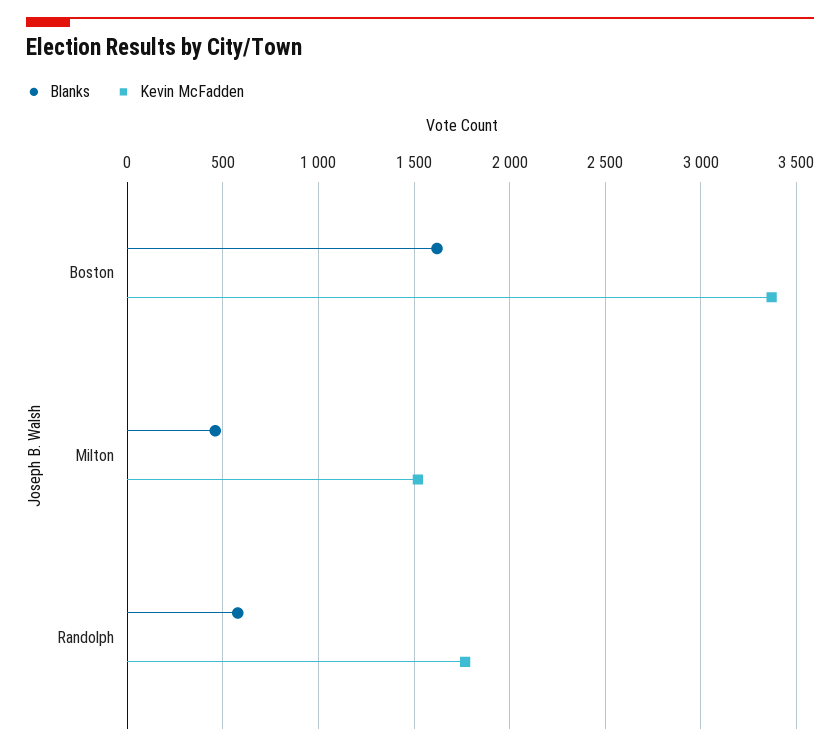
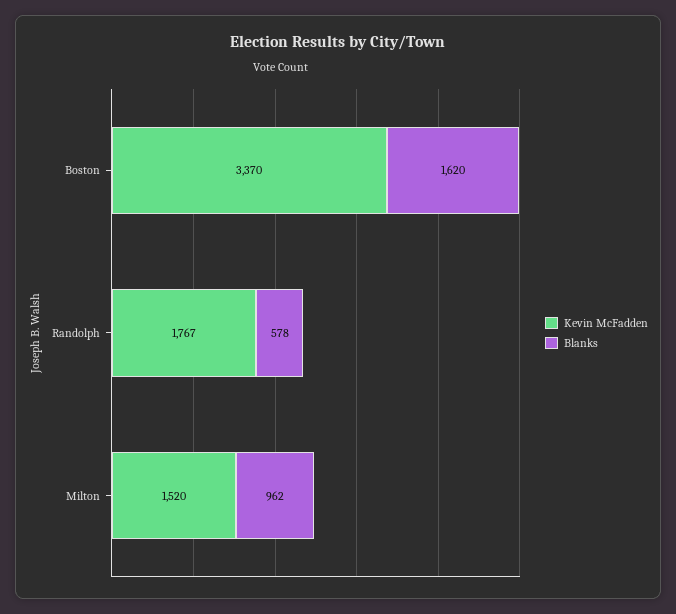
Blanks, Milton: 450 -> 962

